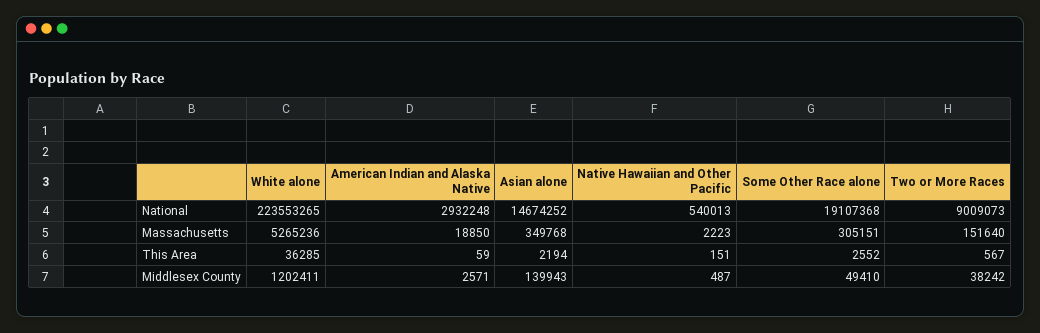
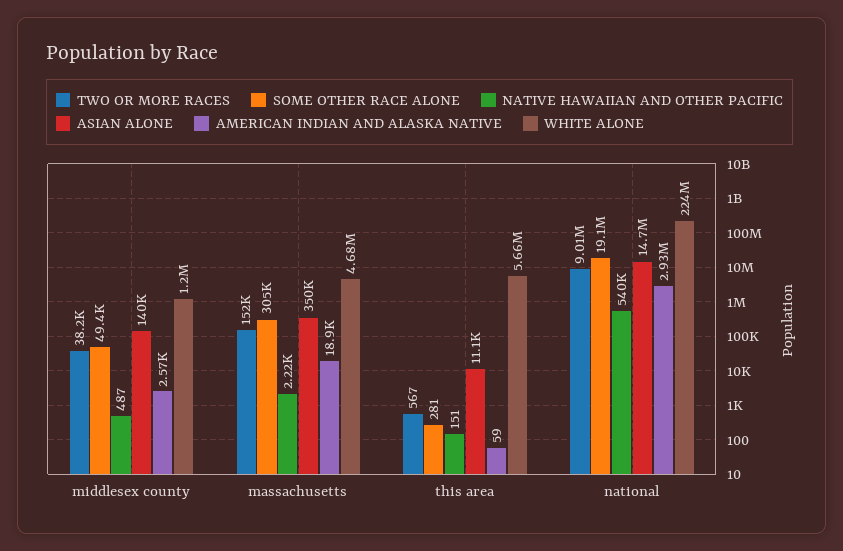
White alone, Massachusetts: 5265236 -> 4680000
White alone, This Area: 36285 -> 5660000
Asian alone, This Area: 2194 -> 11100
Some Other Race alone, This Area: 2552 -> 281

